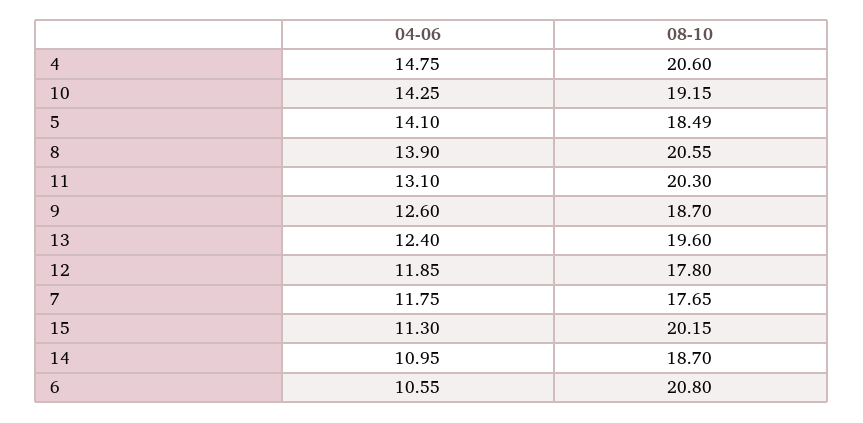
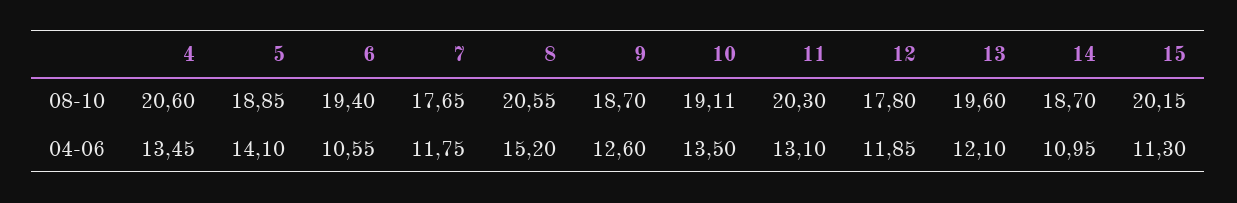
04-06, 4: 14.75 -> 13.45
04-06, 10: 14.25 -> 13.5
08-10, 10: 19.15 -> 19.11
08-10, 5: 18.49 -> 18.85
04-06, 8: 13.9 -> 15.2
04-06, 13: 12.4 -> 12.1
08-10, 6: 20.8 -> 19.4

